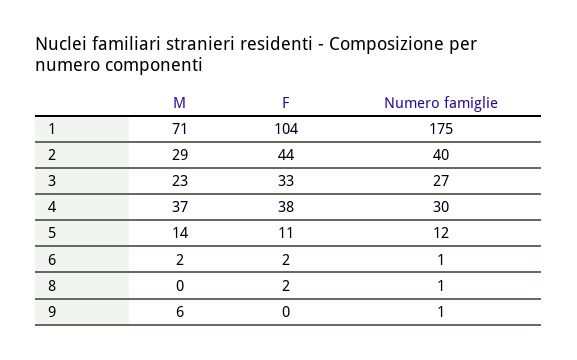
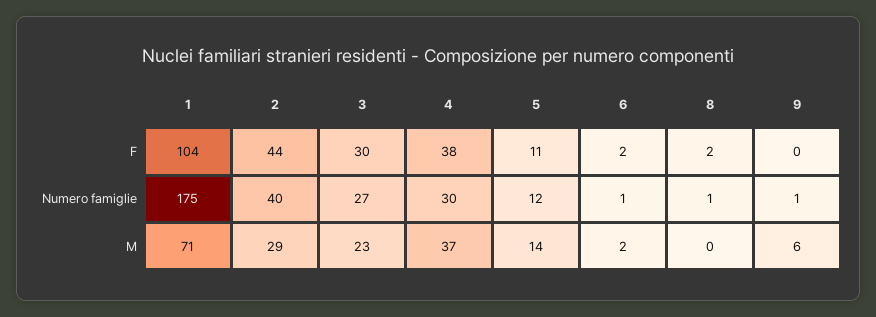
F, 3: 33 -> 30

